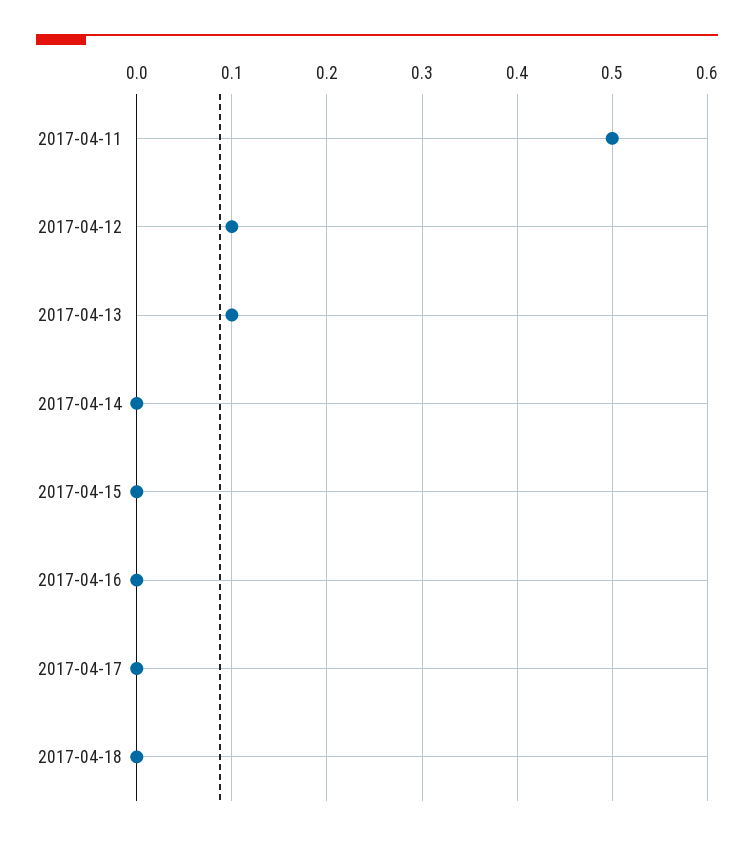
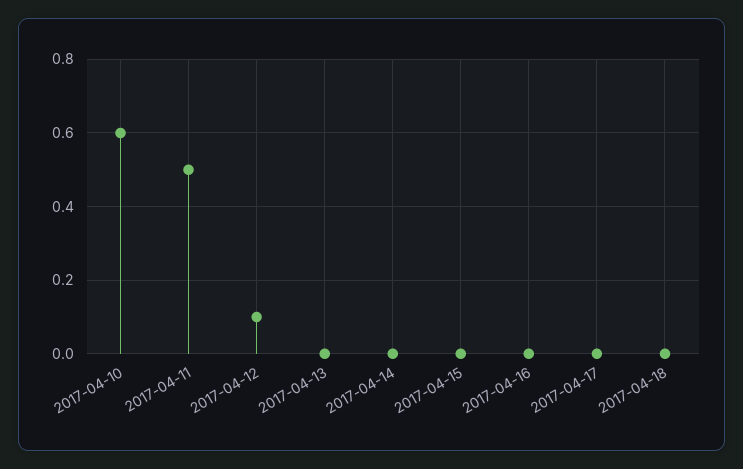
2017-04-13: 0.1 -> 0
2017-04-10: none -> 0.6

